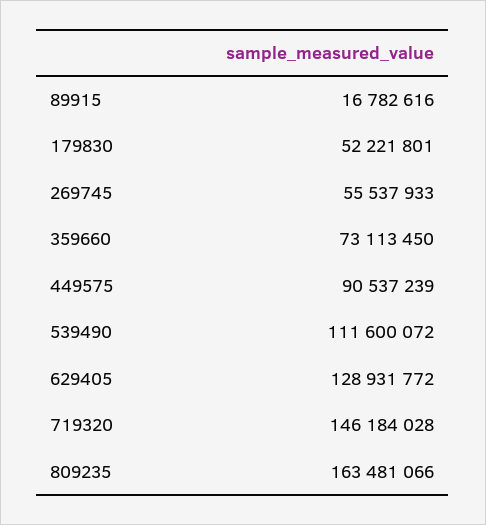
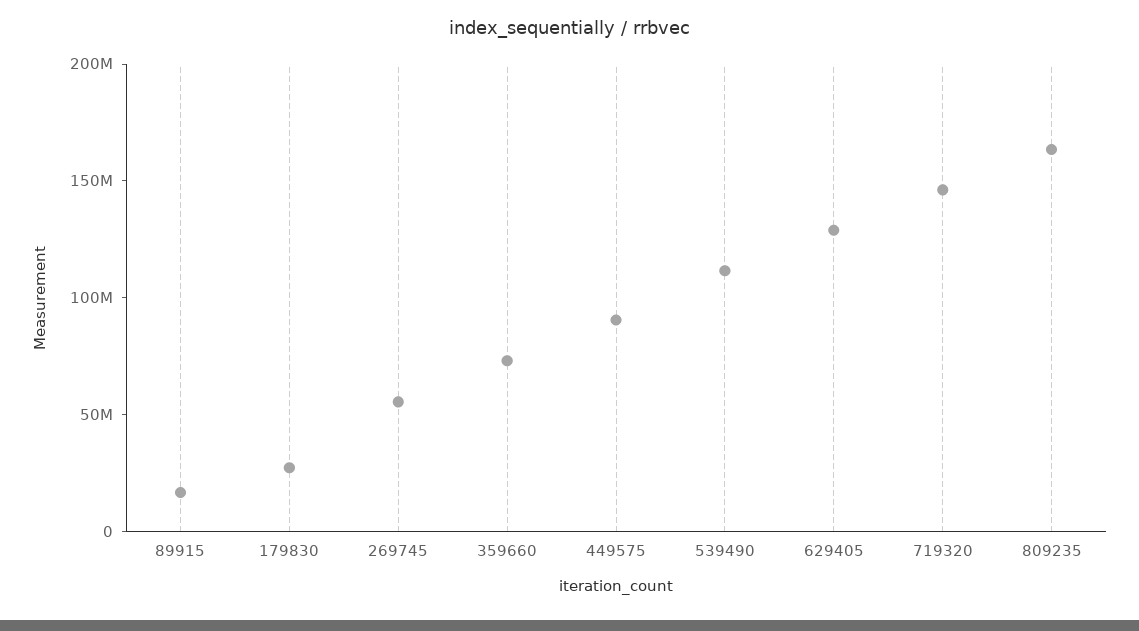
179830: 52221801 -> 30000000

